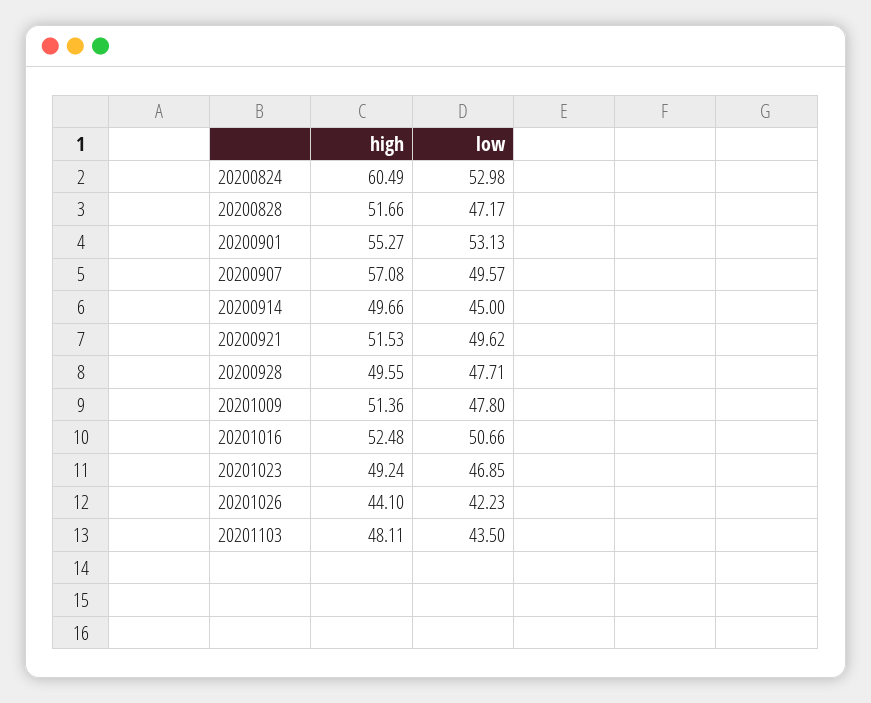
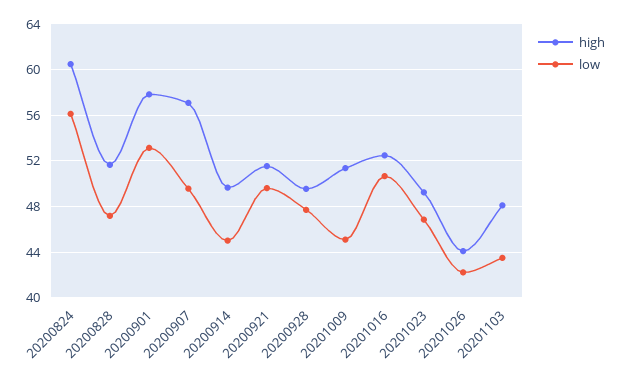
low, 20200824: 52.98 -> 56
high, 20200901: 55.27 -> 58
low, 20201009: 47.8 -> 45

